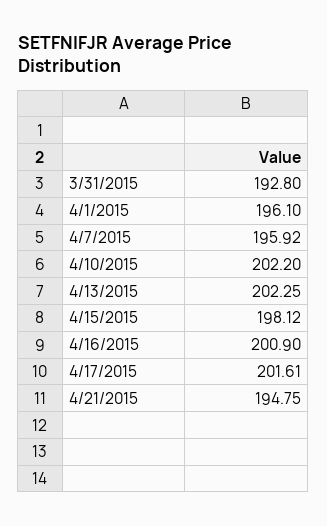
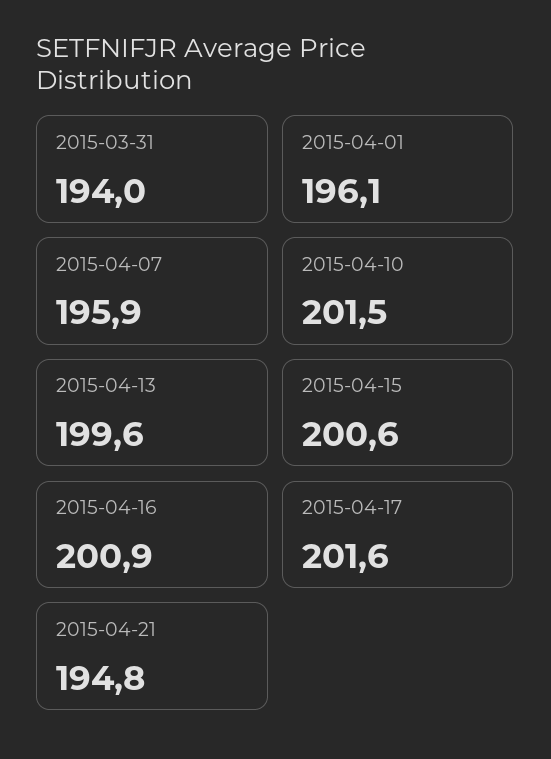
3/31/2015: 192.8 -> 194
4/10/2015: 202.2 -> 201.5
4/13/2015: 202.25 -> 199.6
4/15/2015: 198.12 -> 200.6

